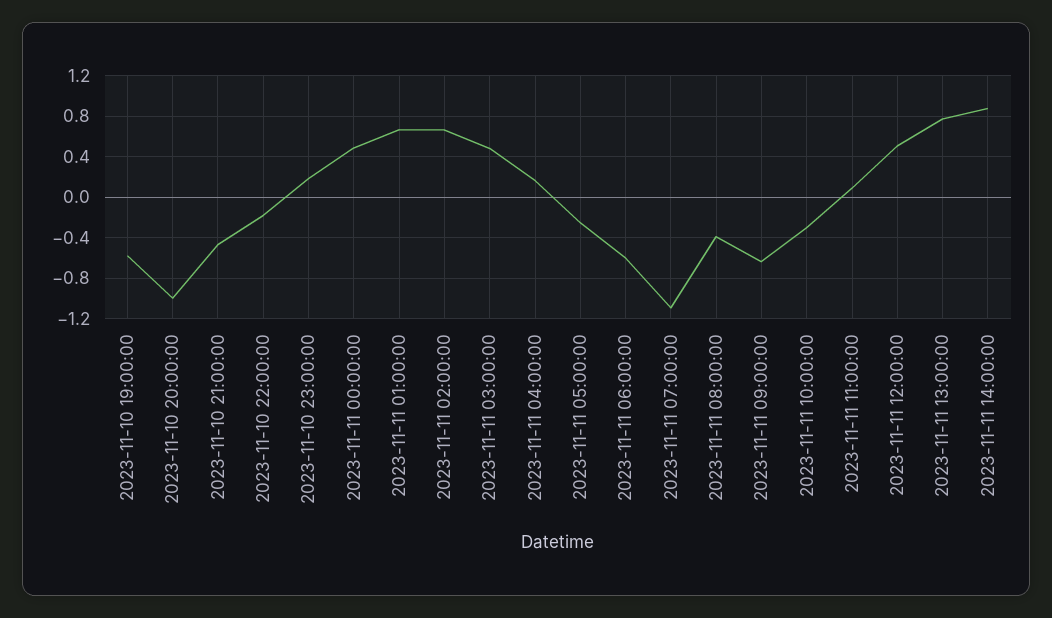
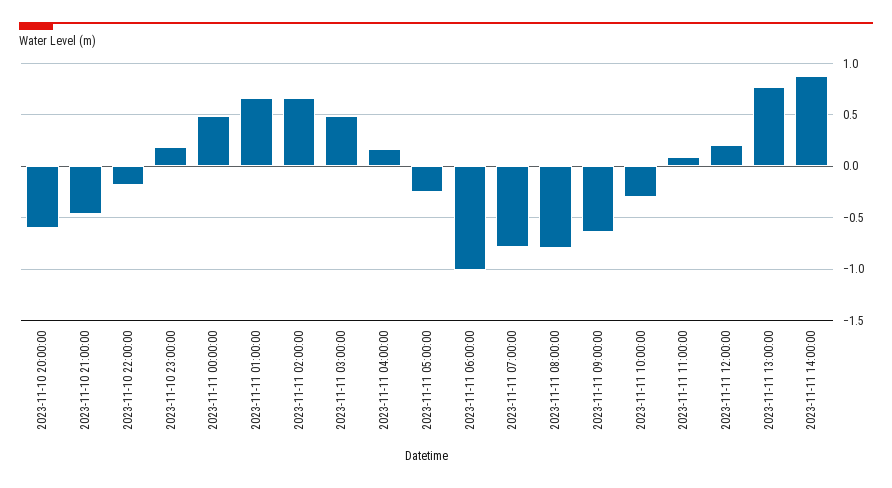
2023-11-10 19:00:00: -0.6 -> none
2023-11-10 20:00:00: -1 -> -0.6
2023-11-11 06:00:00: -0.6 -> -1
2023-11-11 07:00:00: -1.1 -> -0.8
2023-11-11 08:00:00: -0.4 -> -0.8
2023-11-11 12:00:00: 0.5 -> 0.2

